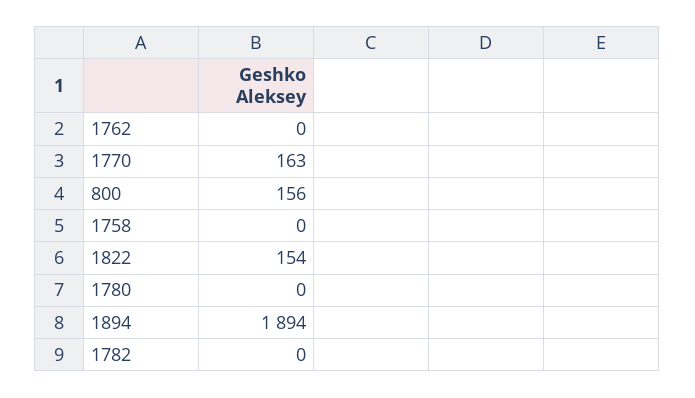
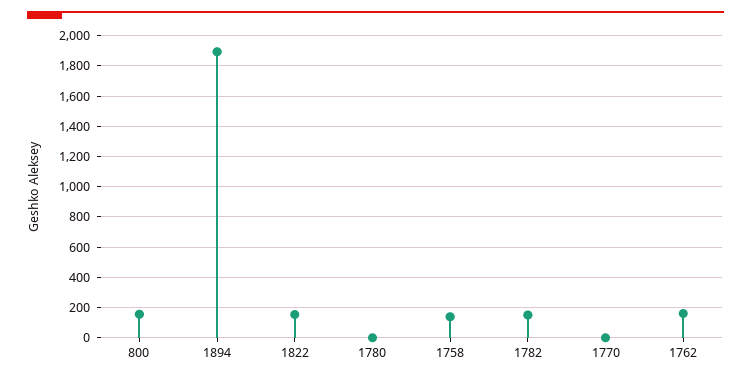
1762: 0 -> 150
1770: 163 -> 0
1758: 0 -> 150
1782: 0 -> 150

